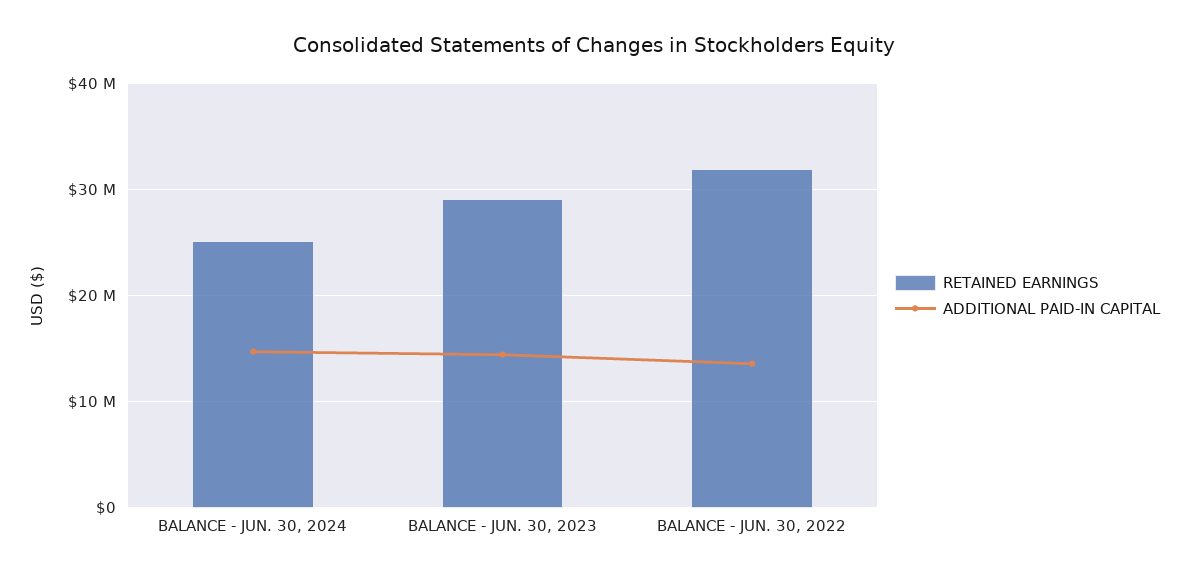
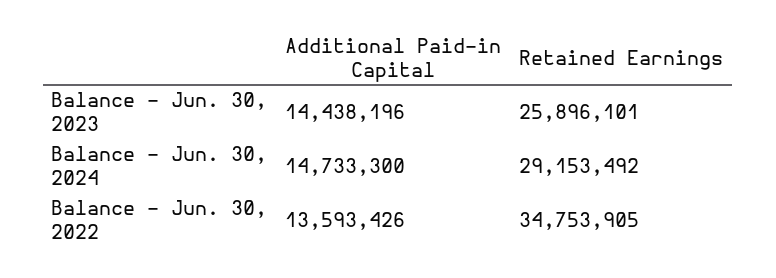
RETAINED EARNINGS, BALANCE - JUN. 30, 2024: 25000000 -> 29153492
RETAINED EARNINGS, BALANCE - JUN. 30, 2023: 29000000 -> 25896101
RETAINED EARNINGS, BALANCE - JUN. 30, 2022: 32000000 -> 34753905

